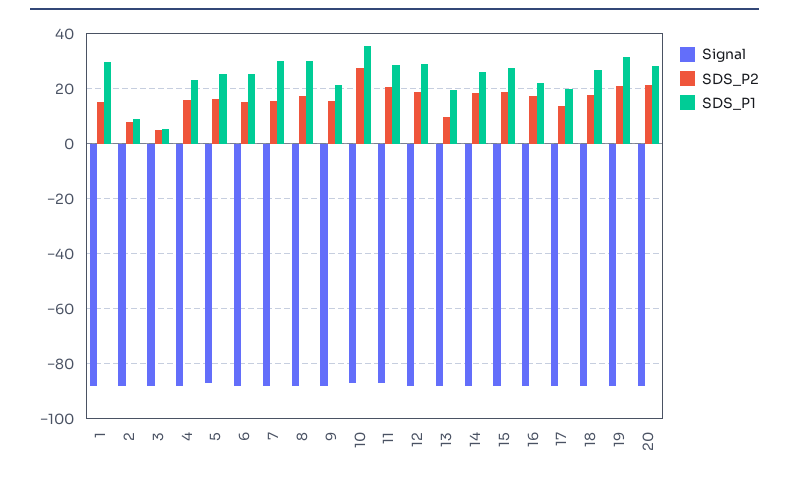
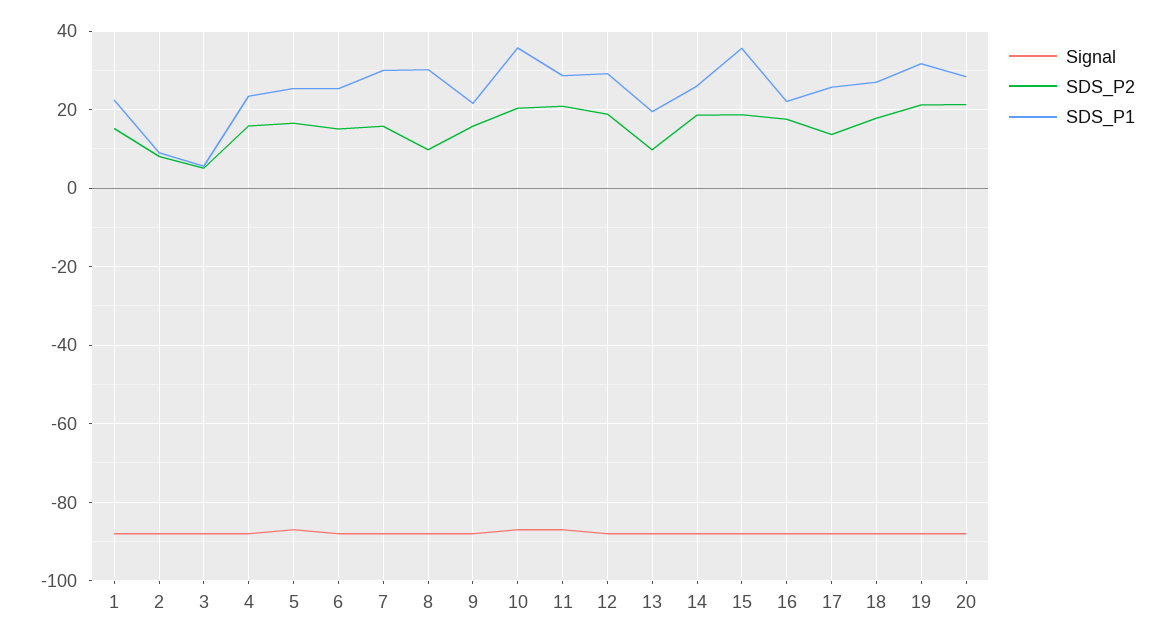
SDS_P1, 1: 30 -> 22
SDS_P2, 8: 17.5 -> 10
SDS_P2, 10: 27.5 -> 20
SDS_P1, 15: 27.5 -> 36
SDS_P1, 17: 20 -> 26

